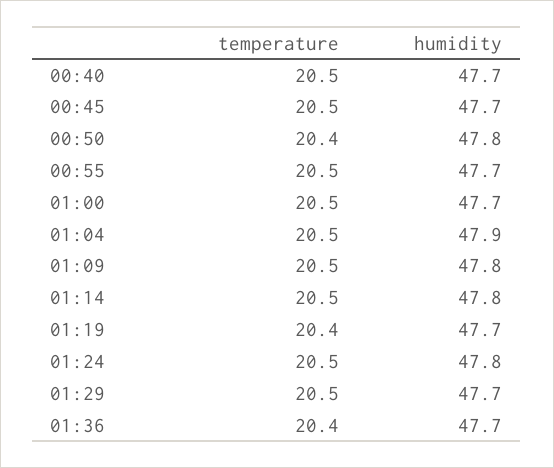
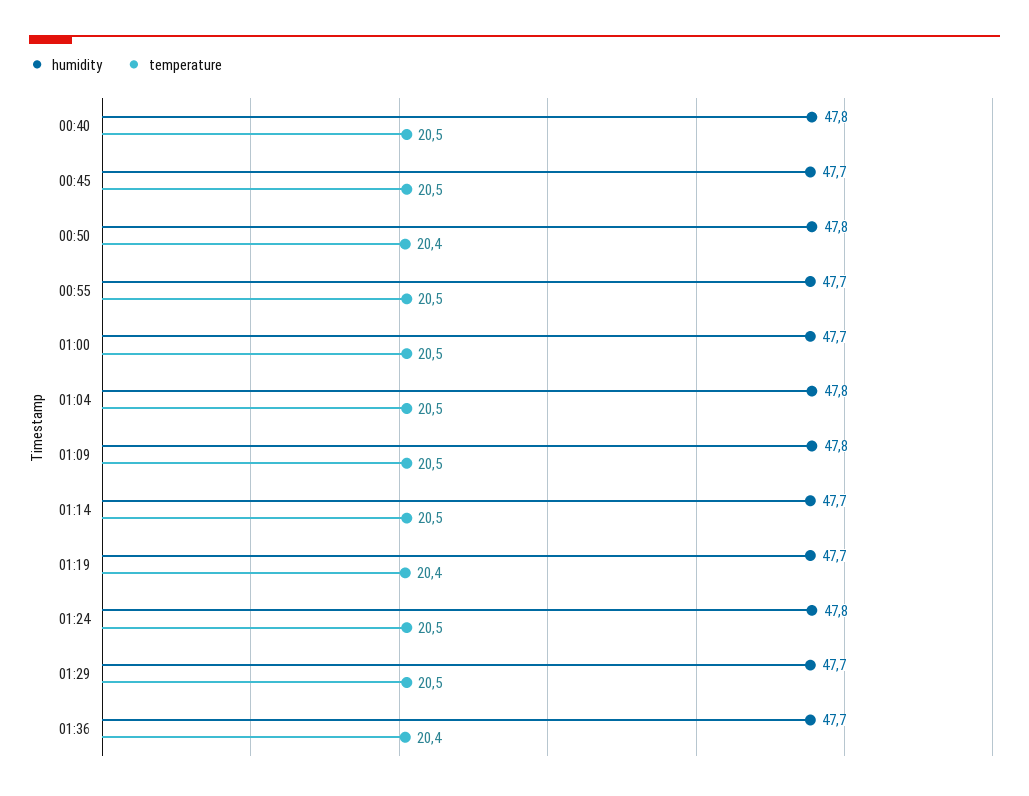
humidity, 00:40: 47.7 -> 47.8
humidity, 01:04: 47.9 -> 47.8
humidity, 01:14: 47.8 -> 47.7

